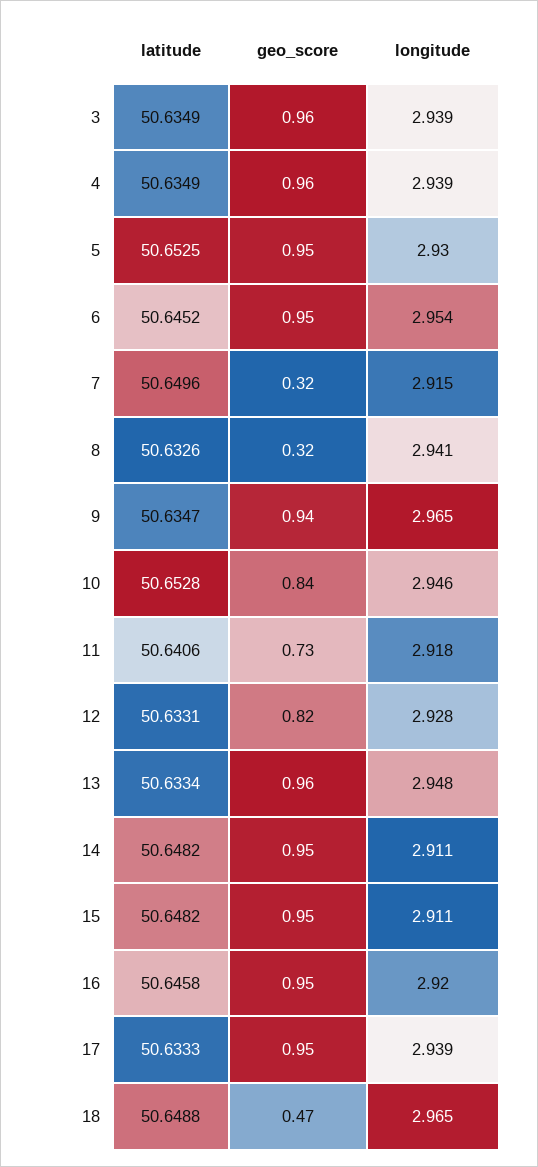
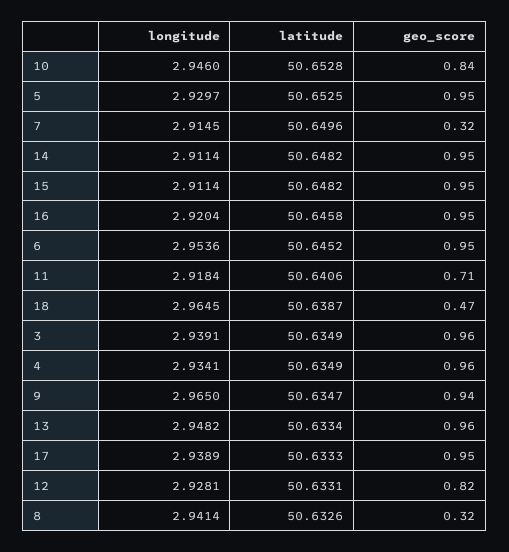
longitude, 4: 2.939 -> 2.9341
geo_score, 11: 0.73 -> 0.71
latitude, 18: 50.6488 -> 50.6387

